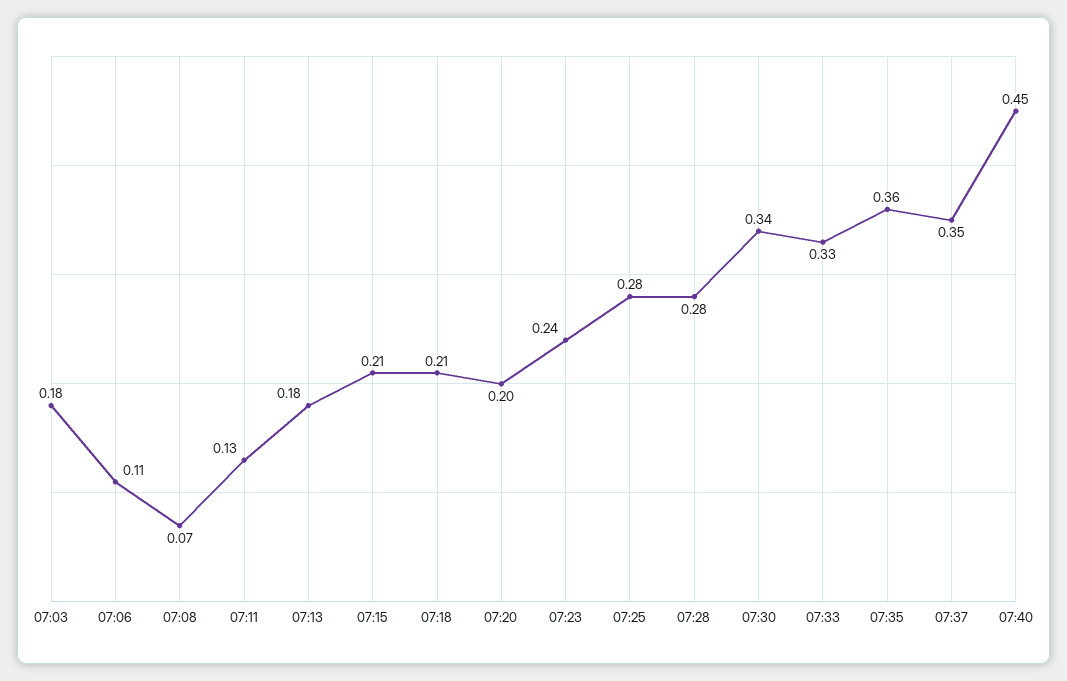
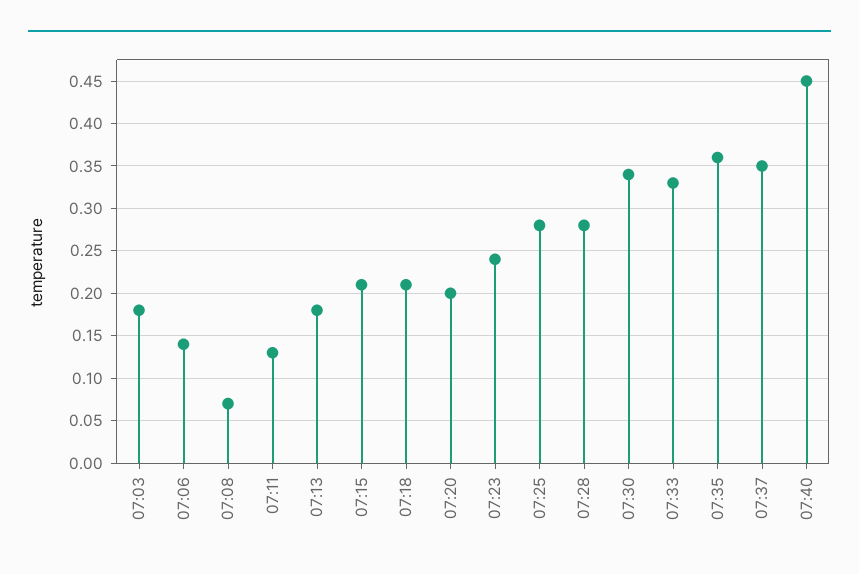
07:06: 0.11 -> 0.14

